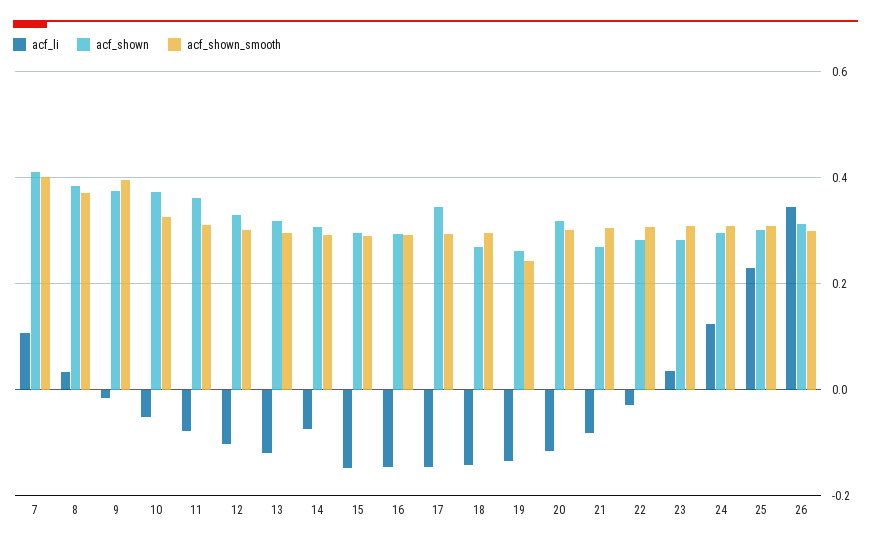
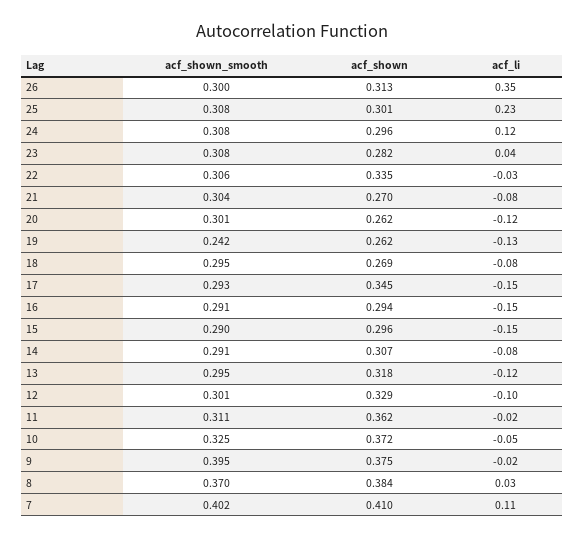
acf_li, 11: -0.08 -> -0.02
acf_li, 18: -0.14 -> -0.08
acf_shown, 20: 0.32 -> 0.262
acf_shown, 22: 0.28 -> 0.335

